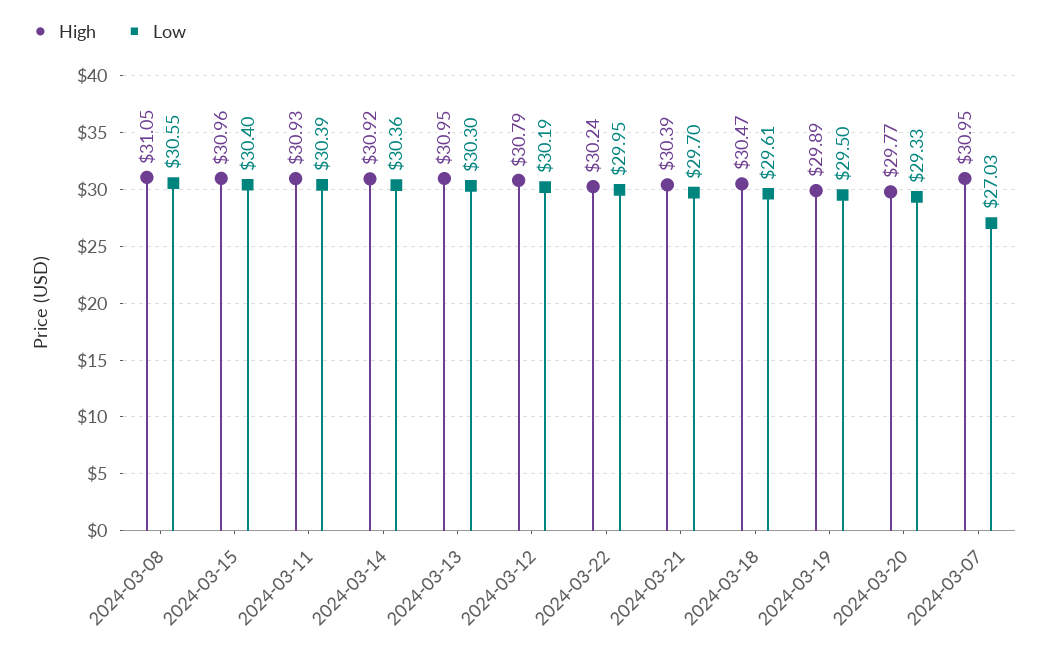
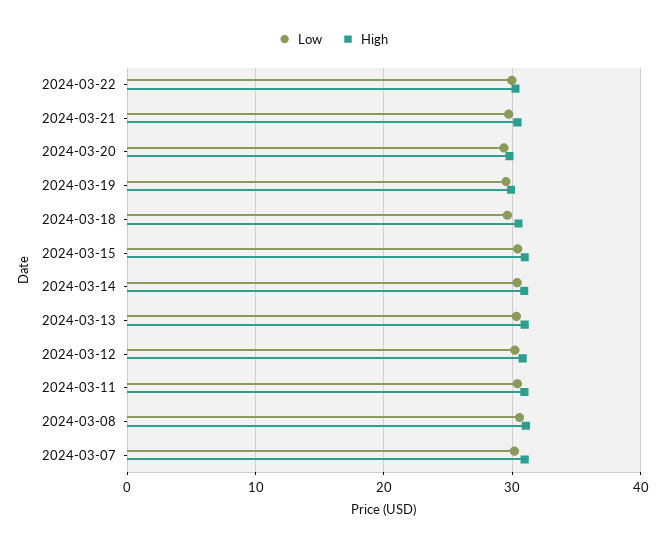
Low, 2024-03-07: 27.03 -> 30

